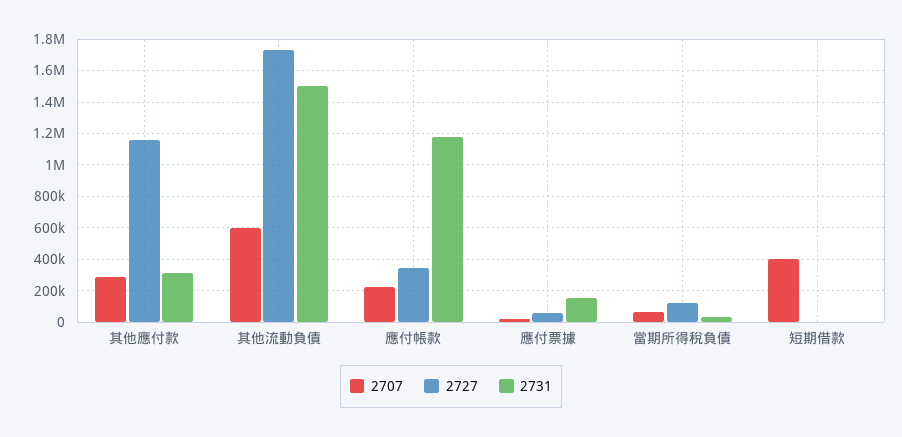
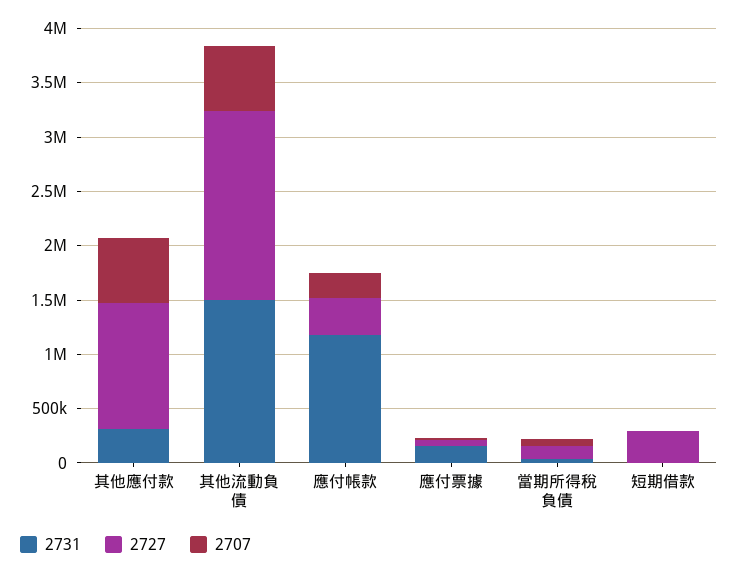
2707, 其他應付款: 300000 -> 600000
2707, 短期借款: 400000 -> 0
2727, 短期借款: 0 -> 300000

